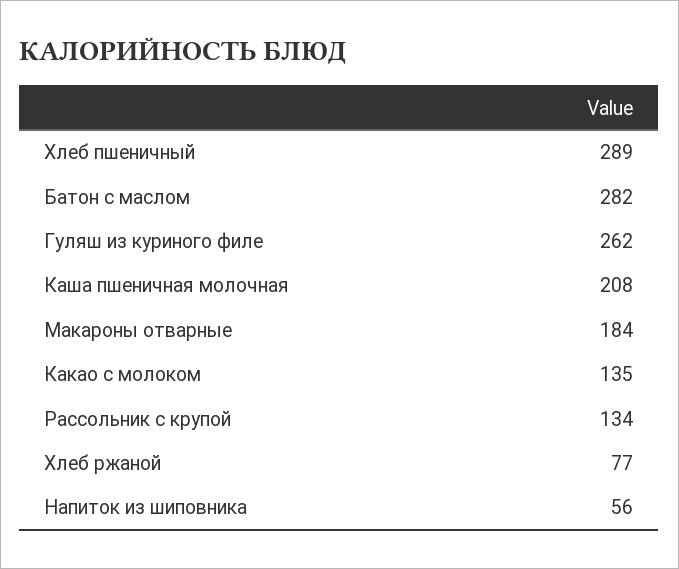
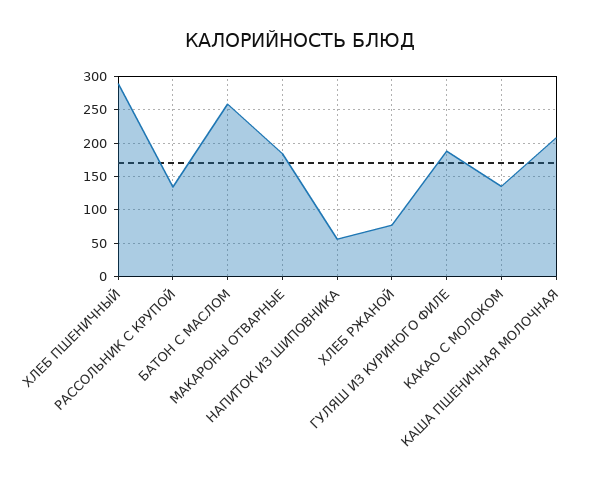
Батон с маслом: 282 -> 260
Гуляш из куриного филе: 262 -> 190

